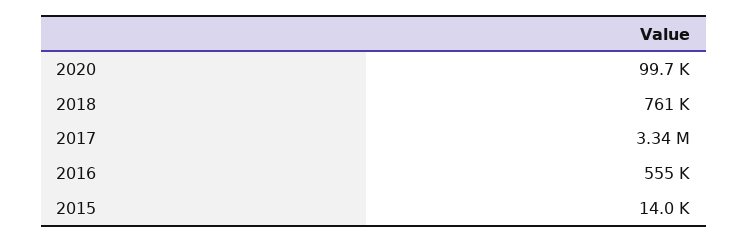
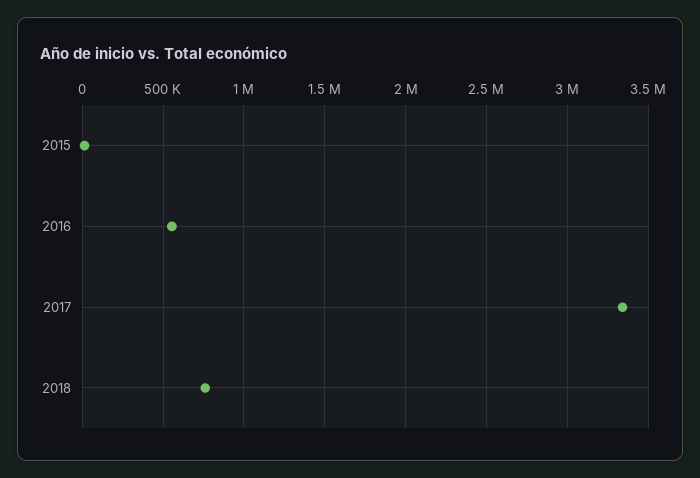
2020: 99700 -> none

